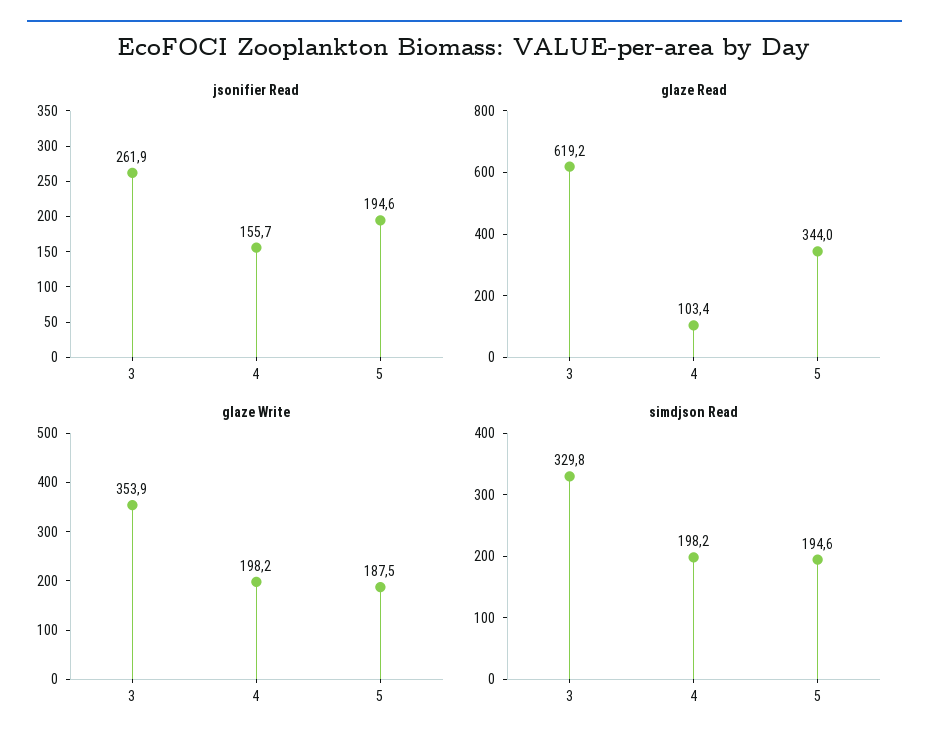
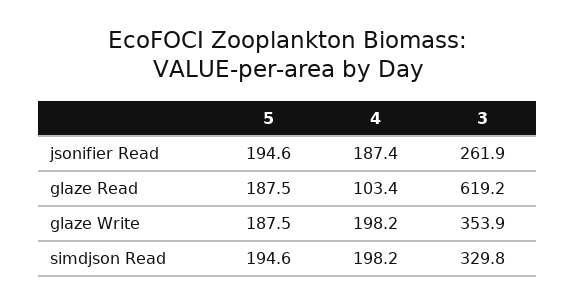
jsonifier Read, 4: 155.7 -> 187.4
glaze Read, 5: 344 -> 187.5

